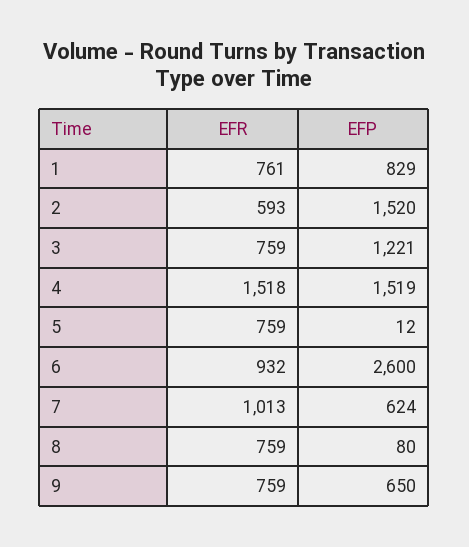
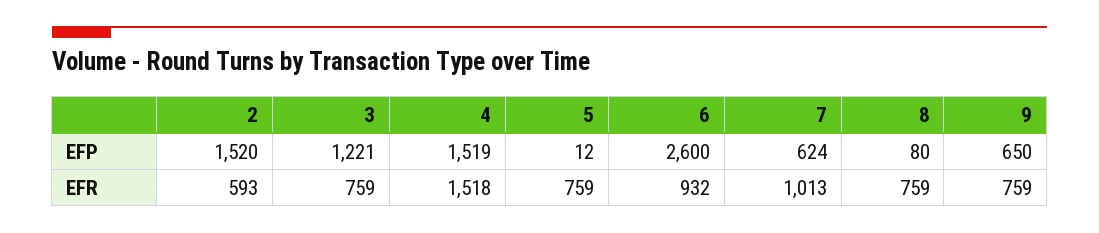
EFR, 1: 761 -> none
EFP, 1: 829 -> none

